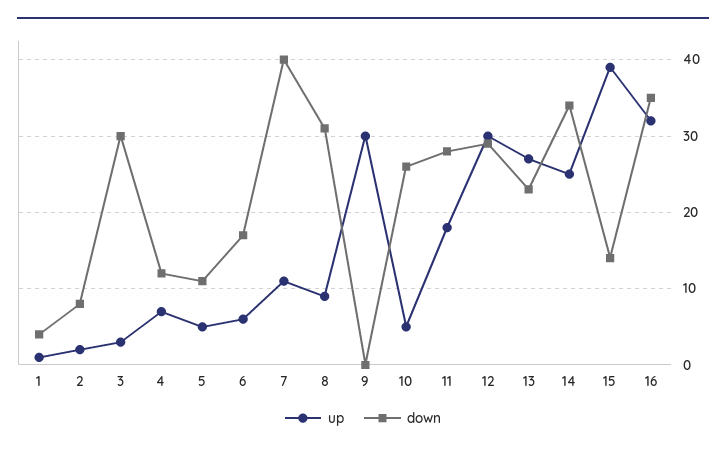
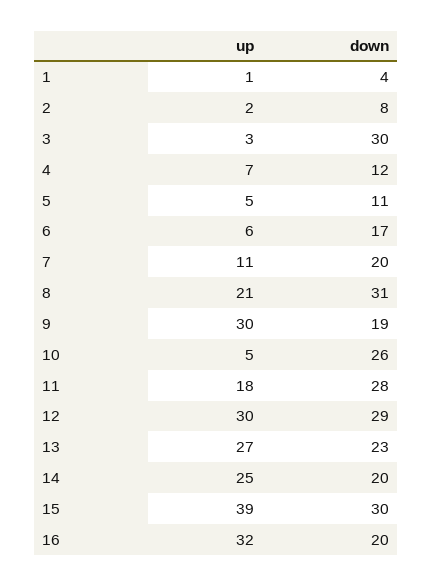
down, 7: 40 -> 20
up, 8: 9 -> 21
down, 9: 0 -> 19
down, 14: 34 -> 20
down, 15: 14 -> 30
down, 16: 35 -> 20

